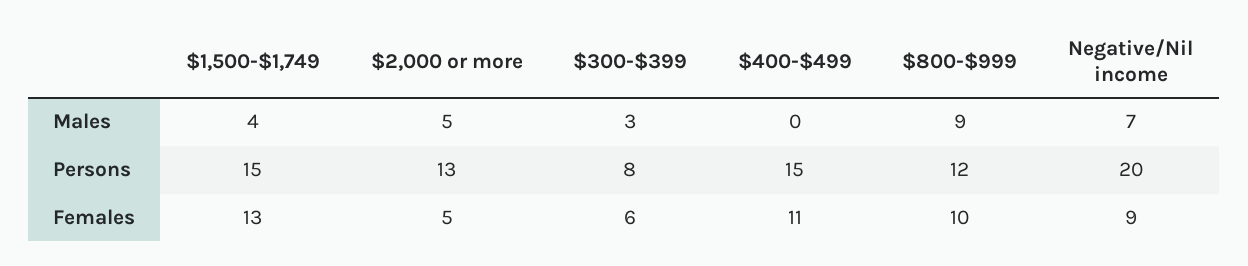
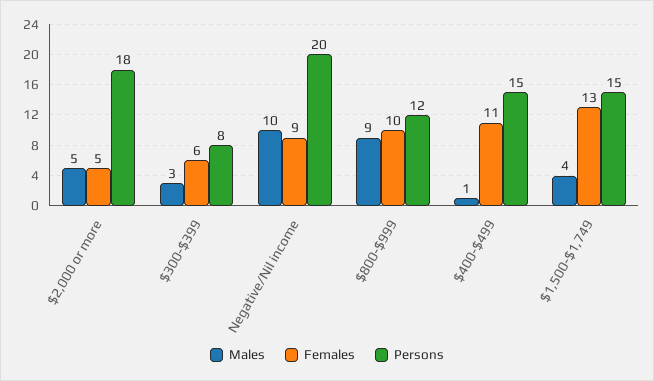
Males, $400-$499: 0 -> 1
Males, Negative/Nil income: 7 -> 10
Persons, $2,000 or more: 13 -> 18

